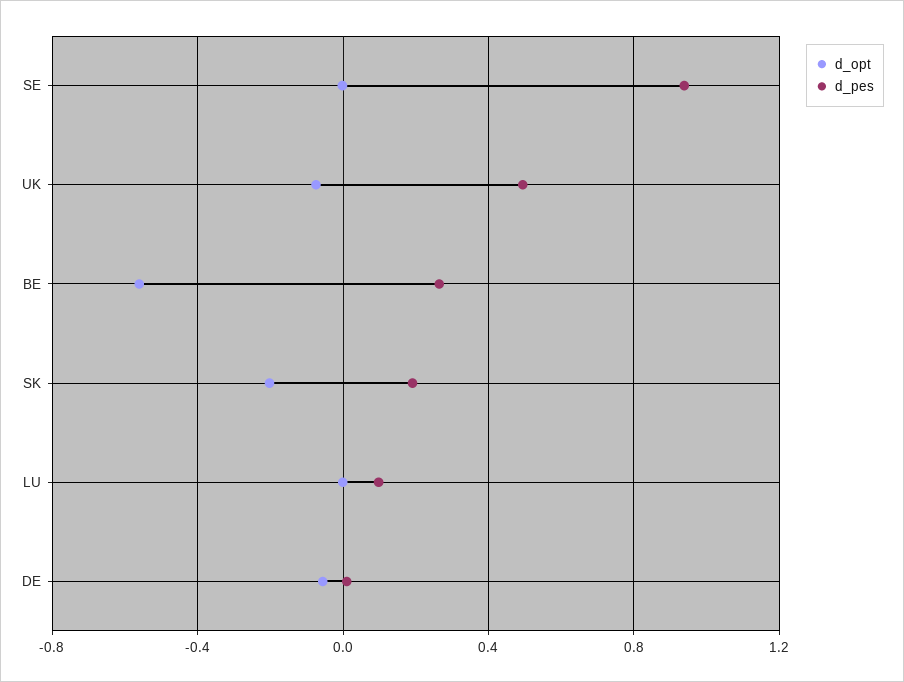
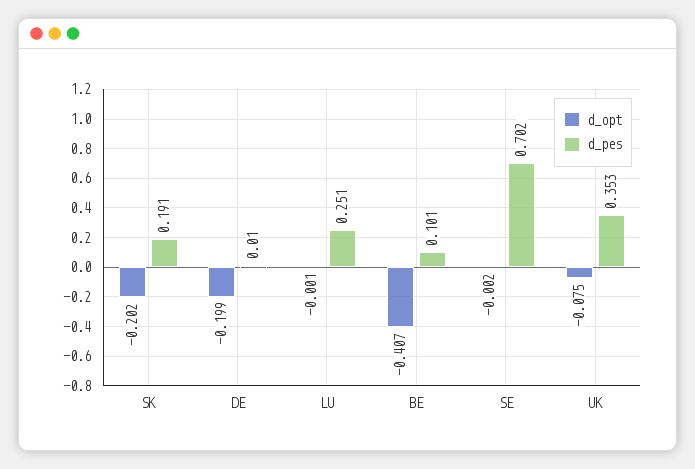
d_pes, SE: 0.95 -> 0.702
d_pes, UK: 0.5 -> 0.353
d_opt, BE: -0.55 -> -0.407
d_pes, BE: 0.25 -> 0.101
d_pes, LU: 0.1 -> 0.251
d_opt, DE: -0.05 -> -0.199

